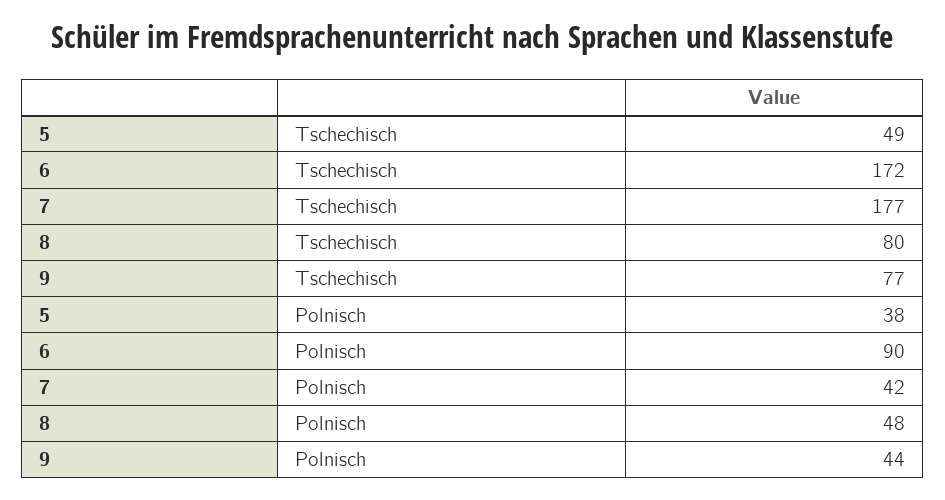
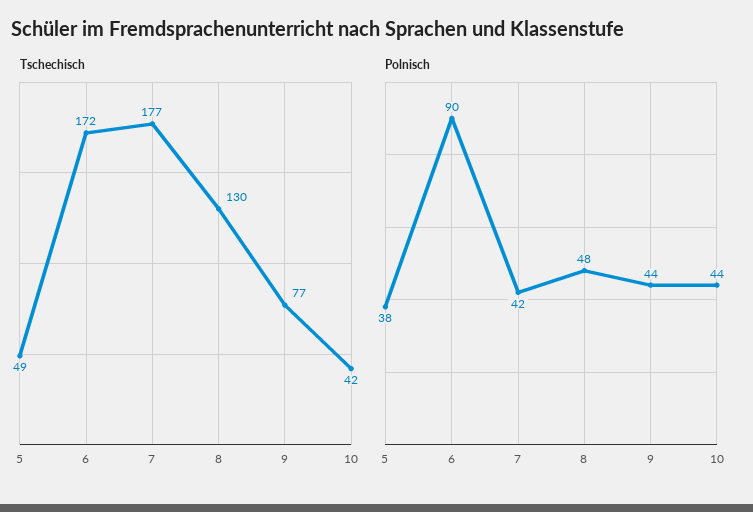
Tschechisch, 8: 80 -> 130
Tschechisch, 10: none -> 42
Polnisch, 10: none -> 44

